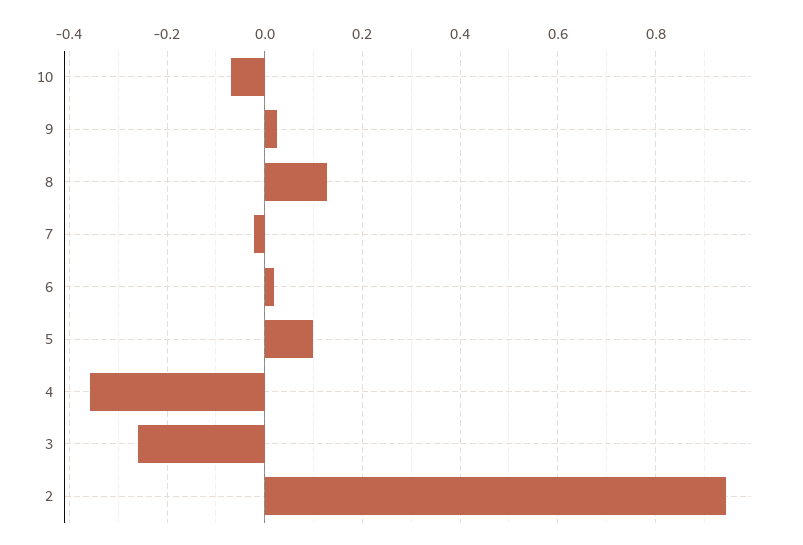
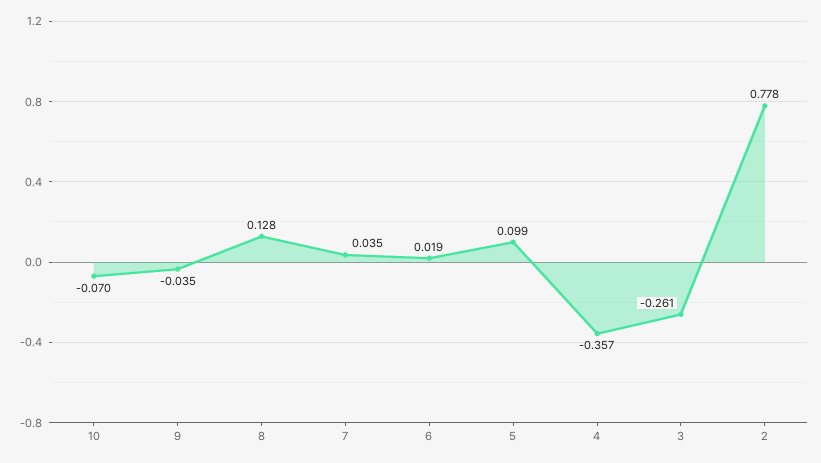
9: 0.02 -> -0.035
7: -0.02 -> 0.035
2: 0.94 -> 0.778

